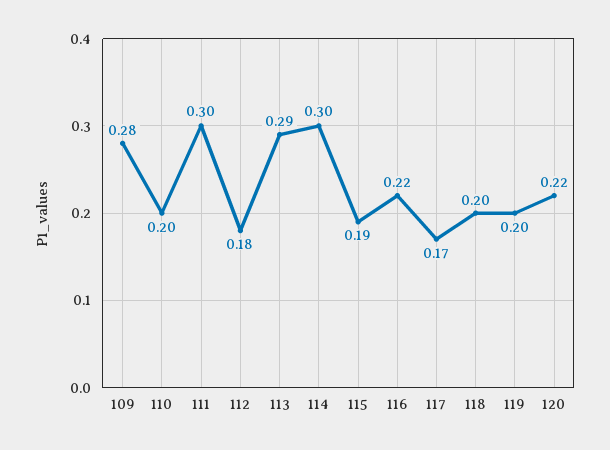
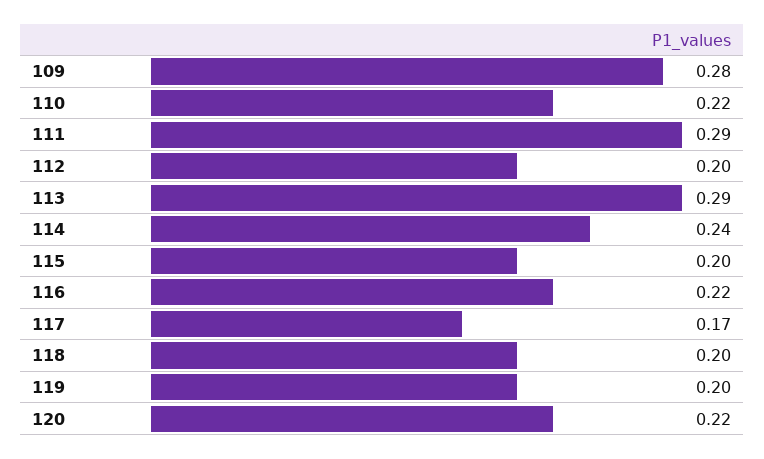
110: 0.2 -> 0.22
111: 0.3 -> 0.29
112: 0.18 -> 0.2
114: 0.3 -> 0.24
115: 0.19 -> 0.2

